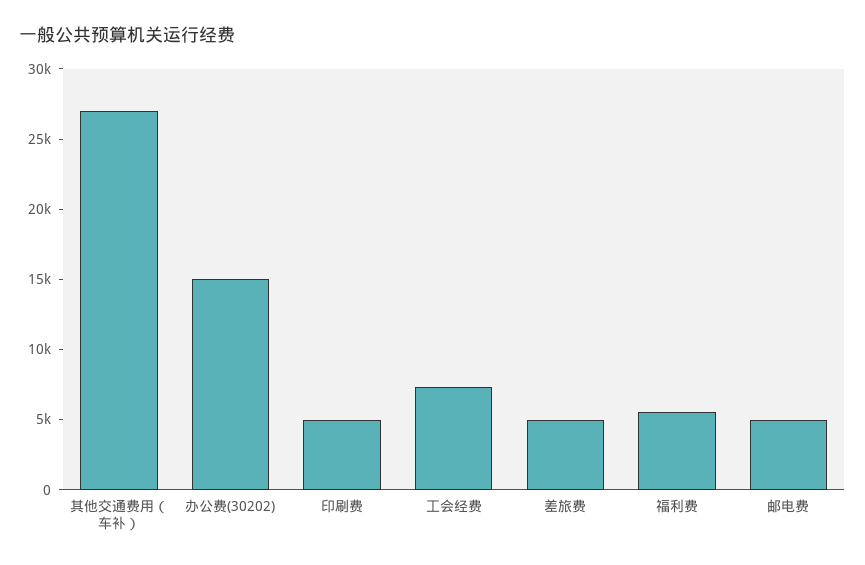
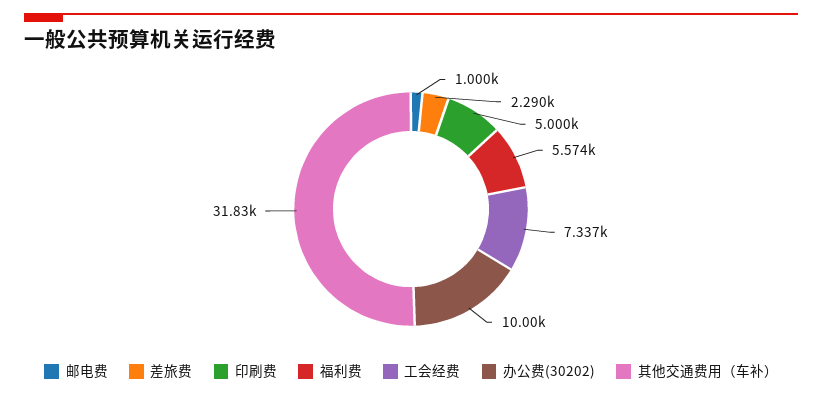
其他交通费用（车补）: 27000 -> 31830
办公费(30202): 15000 -> 10000
差旅费: 5000 -> 2290
邮电费: 5000 -> 1000

